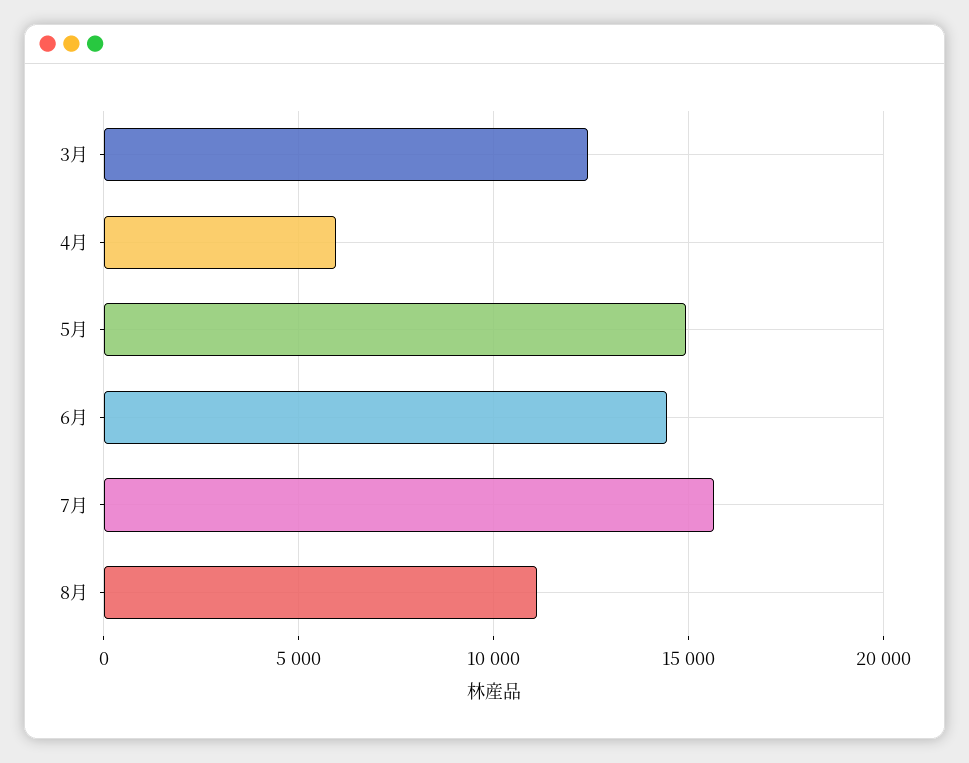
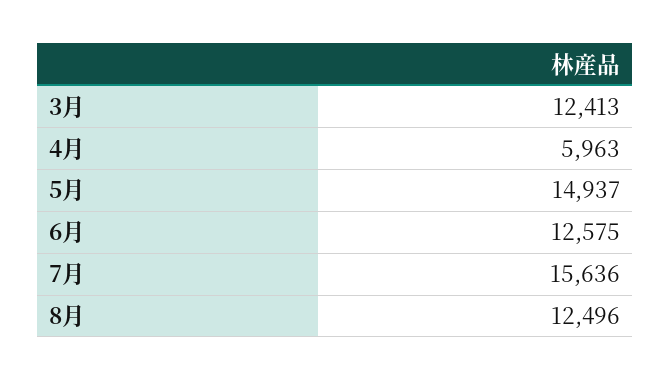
6月: 14500 -> 12575
8月: 11000 -> 12496

